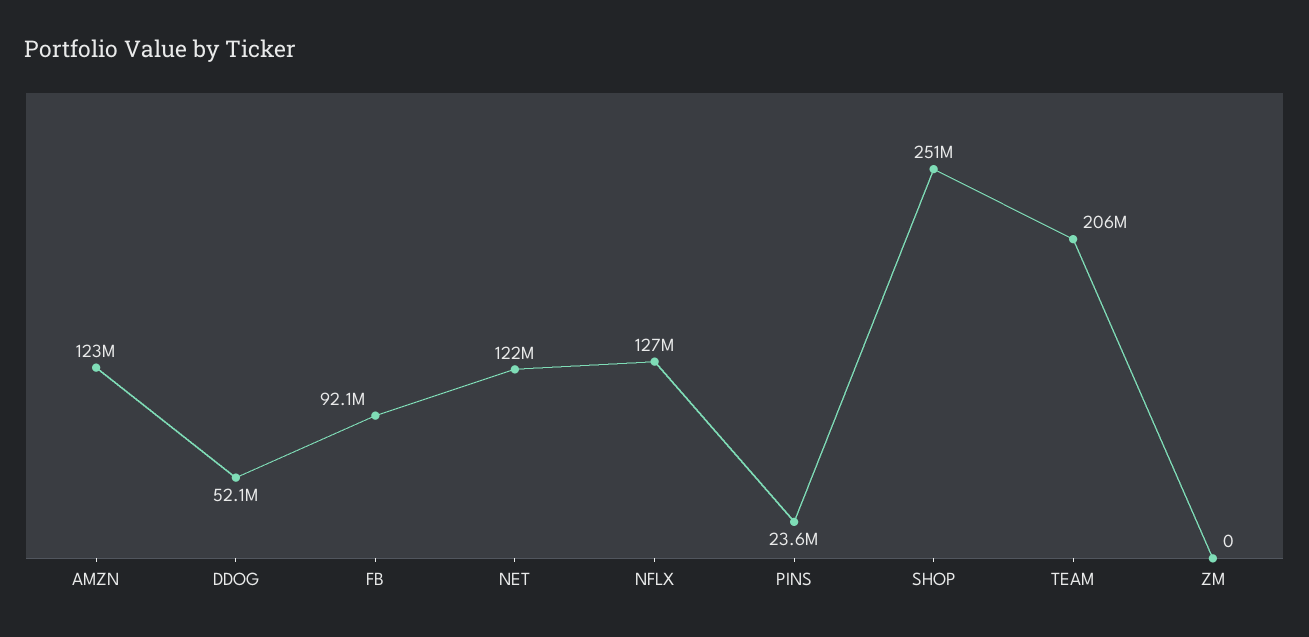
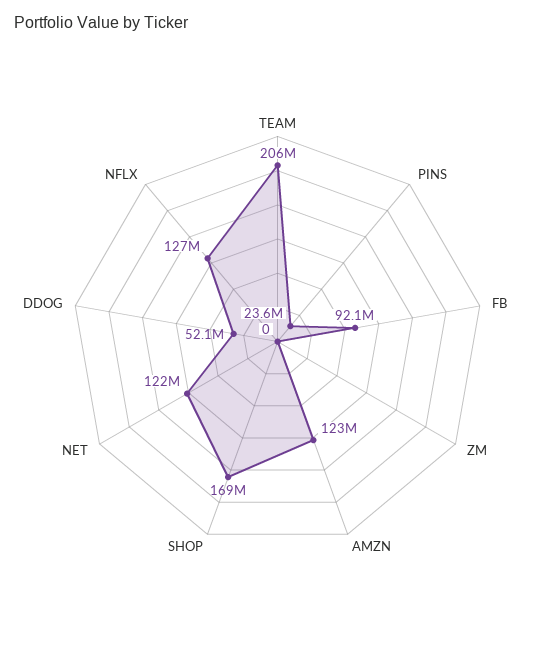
SHOP: 251000000 -> 169000000

